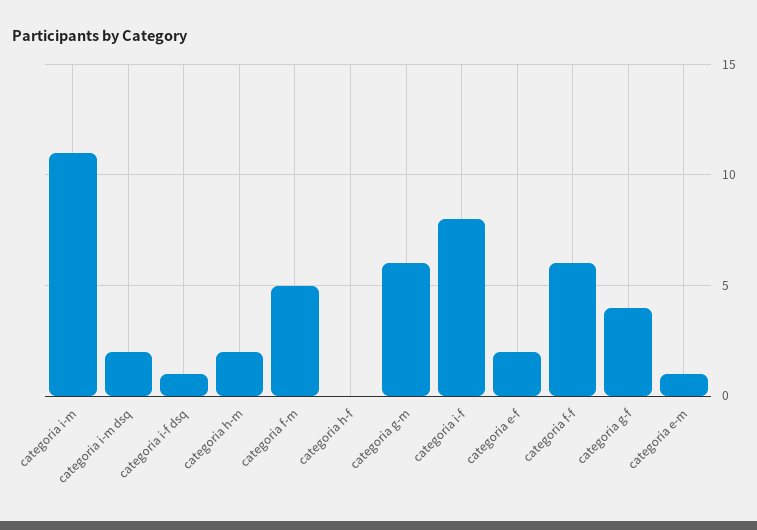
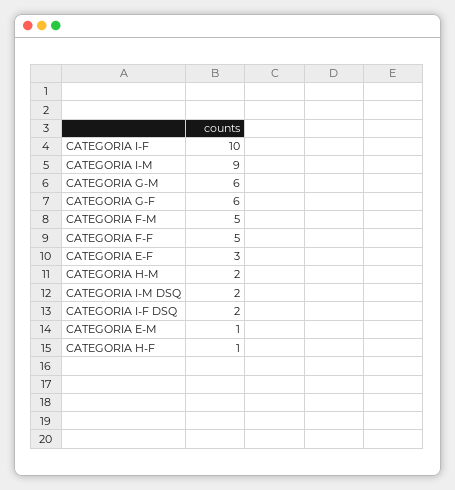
categoria i-m: 11 -> 9
categoria i-f dsq: 1 -> 2
categoria h-f: 0 -> 1
categoria i-f: 8 -> 10
categoria e-f: 2 -> 3
categoria f-f: 6 -> 5
categoria g-f: 4 -> 6

